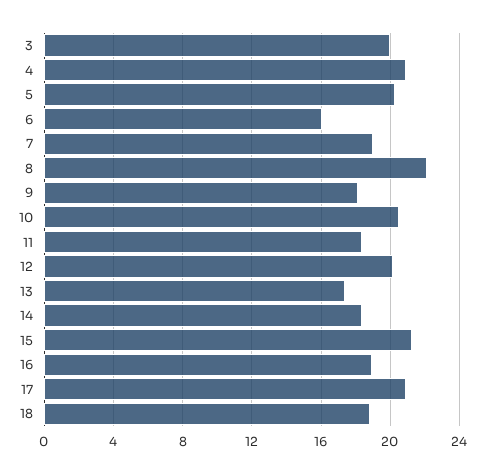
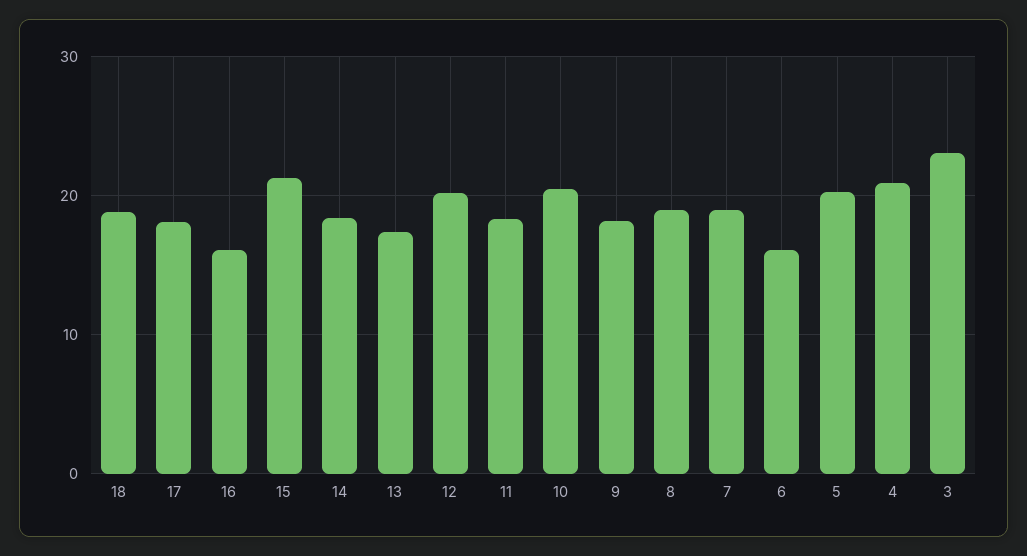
3: 20 -> 23
8: 22 -> 19
16: 19 -> 16
17: 21 -> 18

